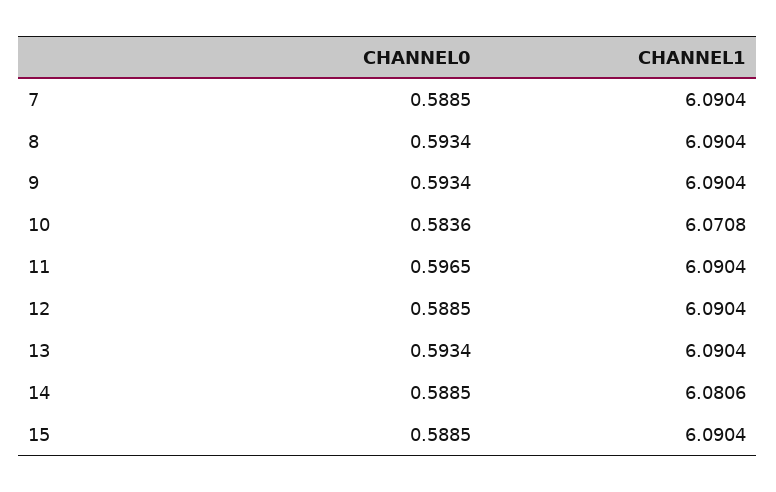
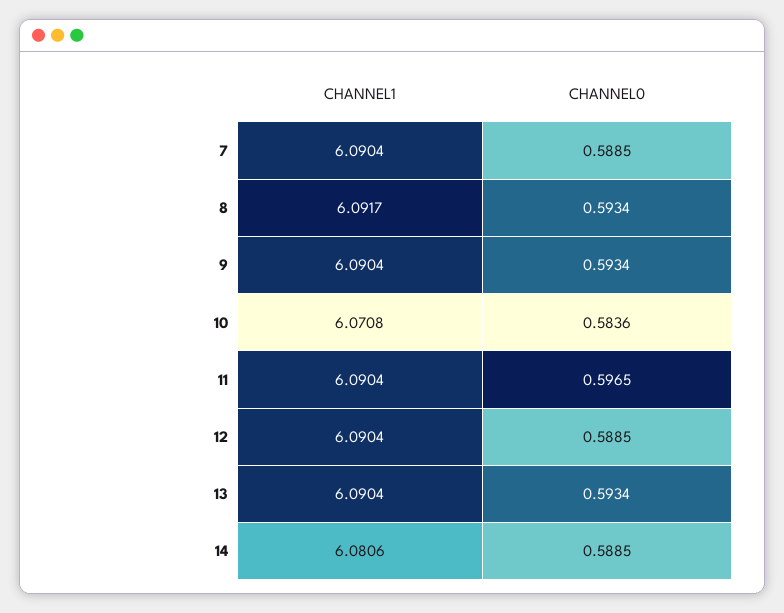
CHANNEL1, 8: 6.0904 -> 6.0917
CHANNEL0, 15: 0.5885 -> none
CHANNEL1, 15: 6.0904 -> none

